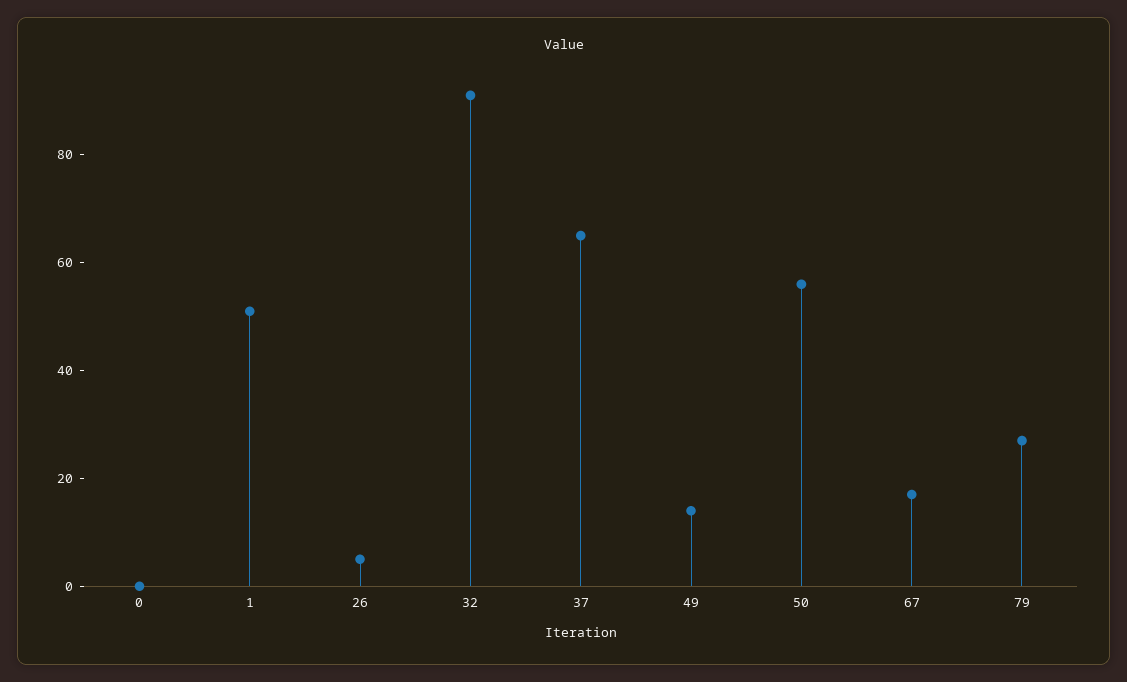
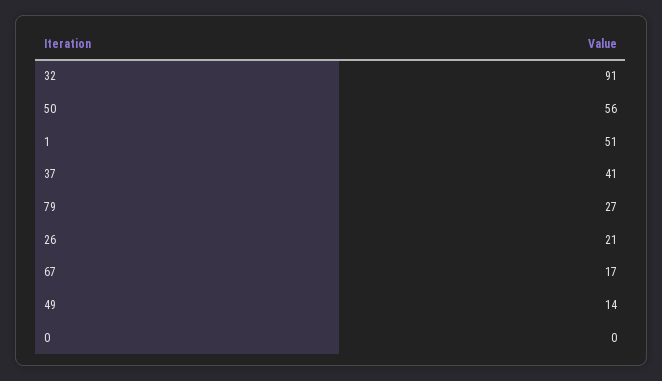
26: 5 -> 21
37: 65 -> 41

